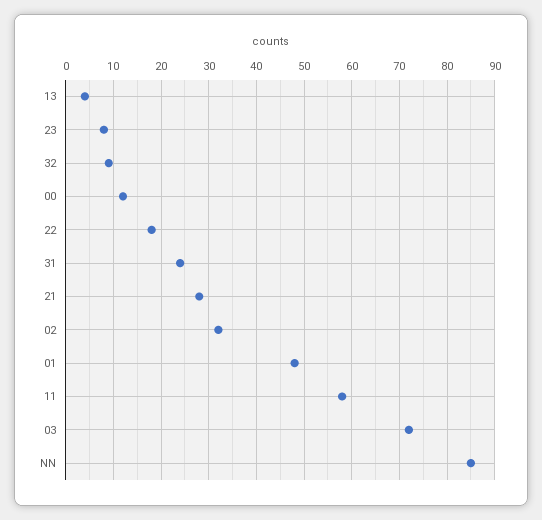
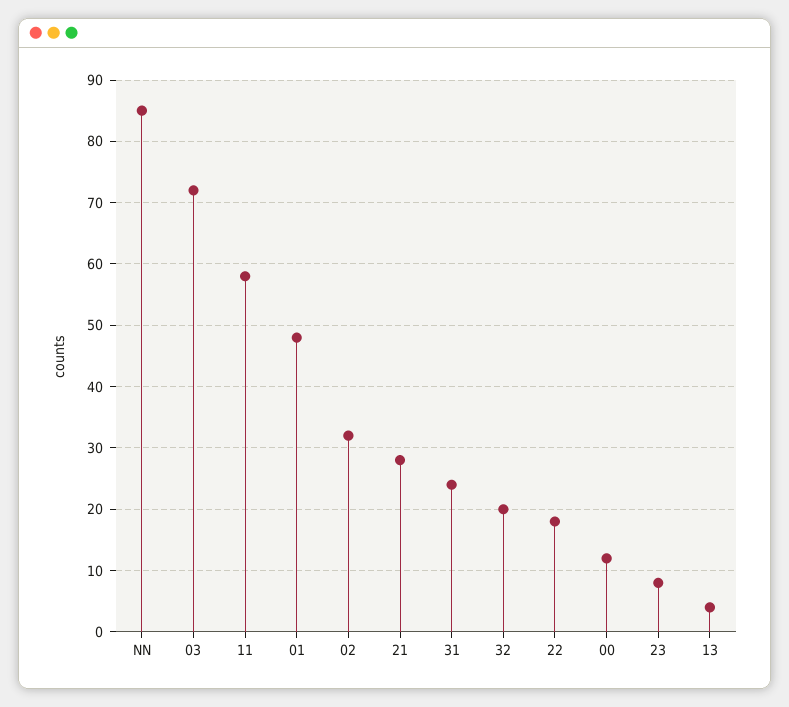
32: 10 -> 20

